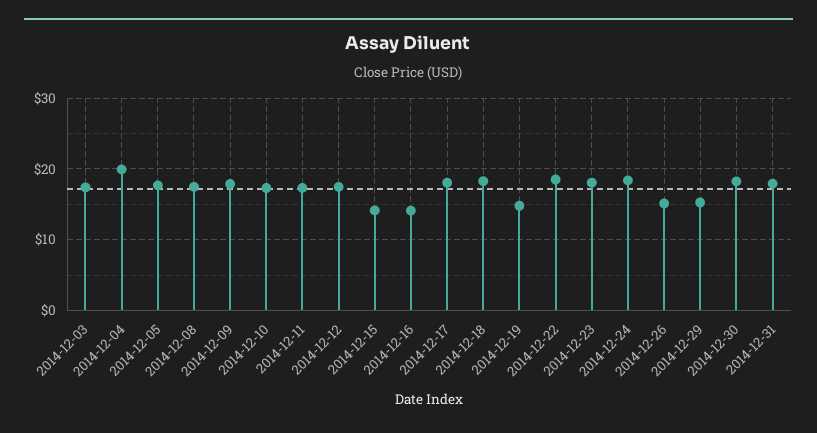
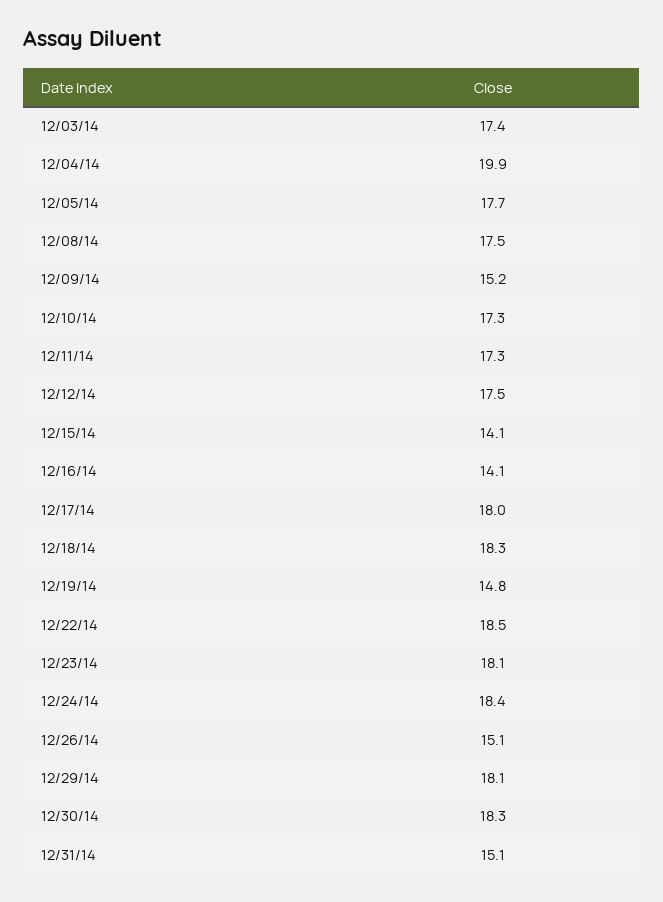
2014-12-09: 18 -> 15.2
2014-12-29: 15 -> 18.1
2014-12-31: 18 -> 15.1

